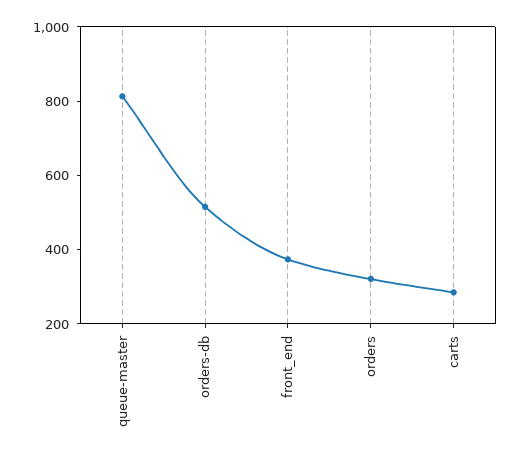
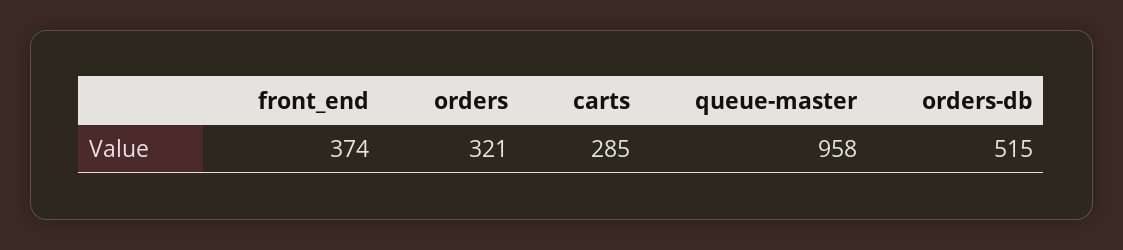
queue-master: 800 -> 958

